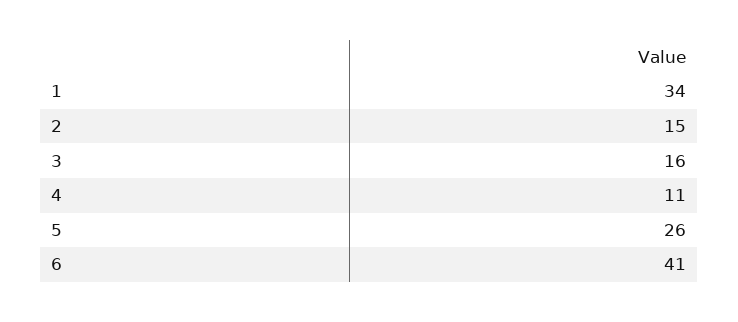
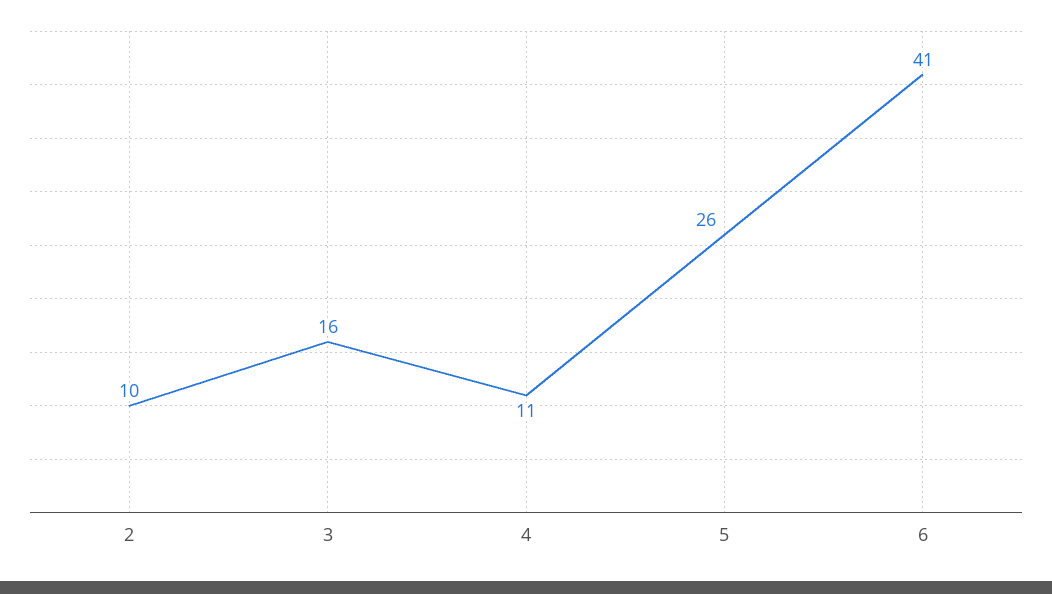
1: 34 -> none
2: 15 -> 10

